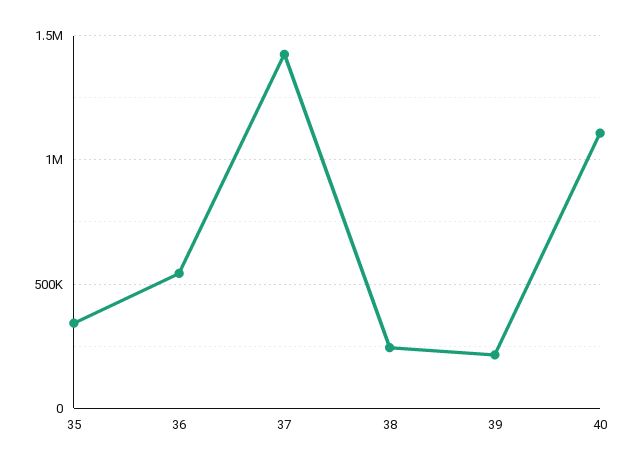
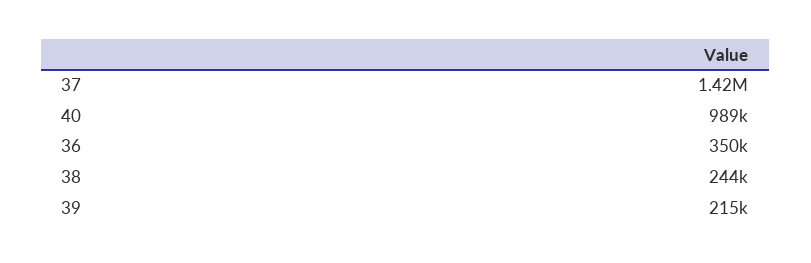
35: 350000 -> none
36: 550000 -> 350000
40: 1100000 -> 989000

